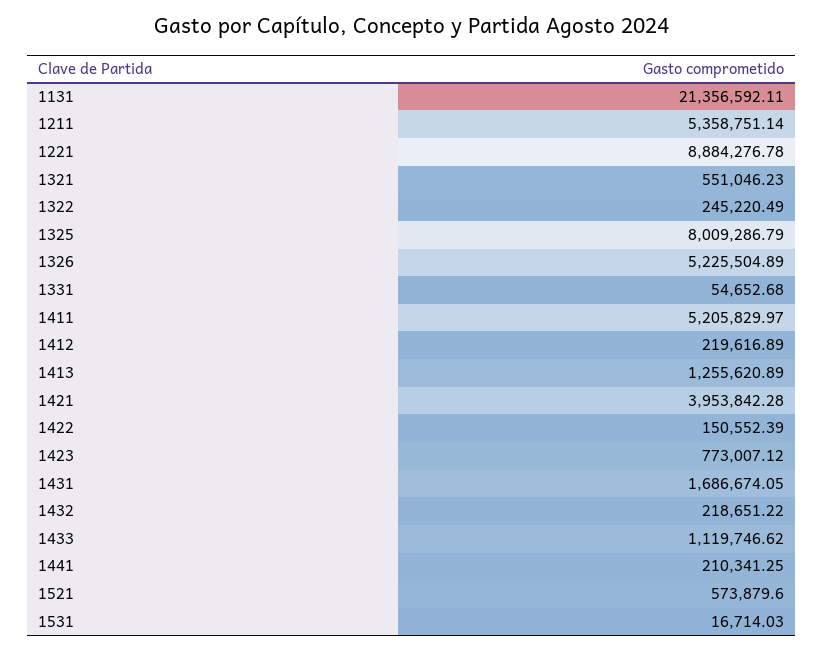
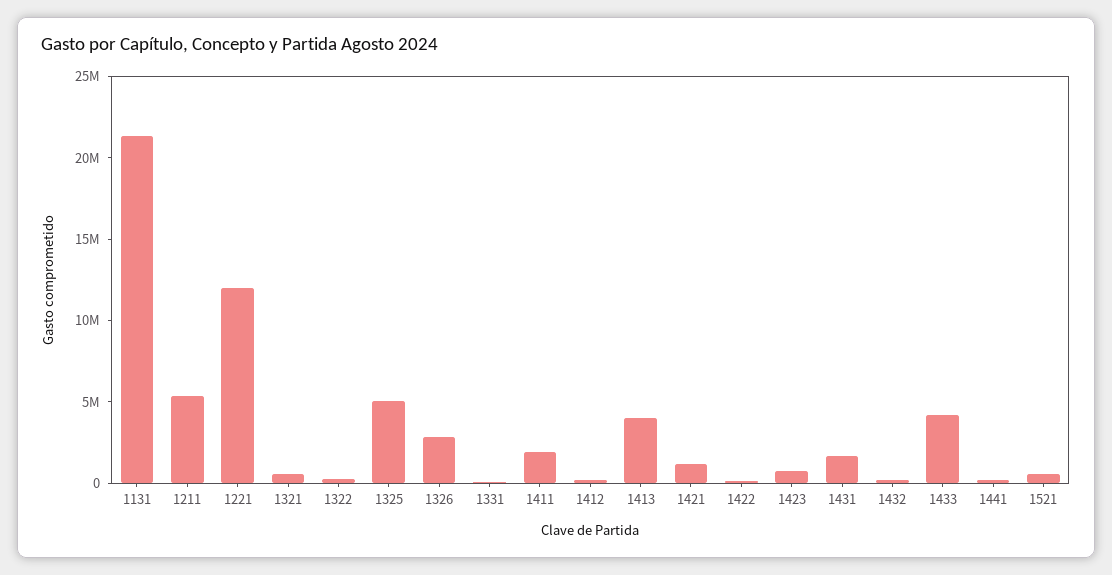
1221: 8884276.78 -> 12000000
1325: 8009286.79 -> 5000000
1326: 5225504.89 -> 3000000
1411: 5205829.97 -> 2000000
1413: 1255620.89 -> 4000000
1421: 3953842.28 -> 1000000
1433: 1119746.62 -> 4000000
1531: 16714.03 -> none

